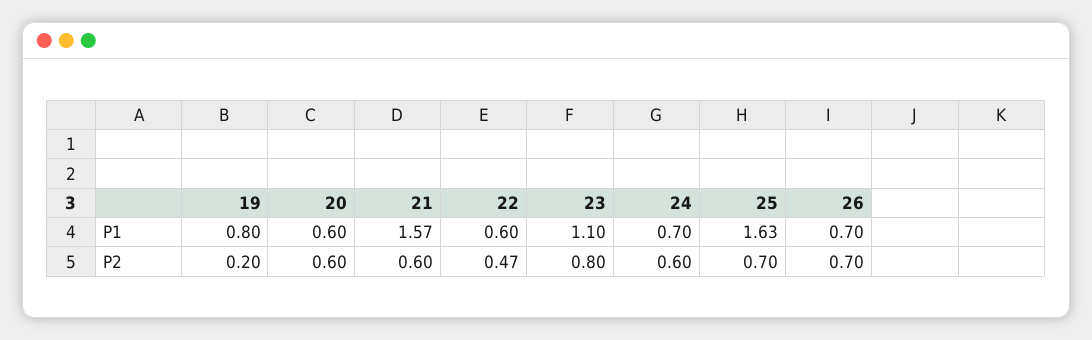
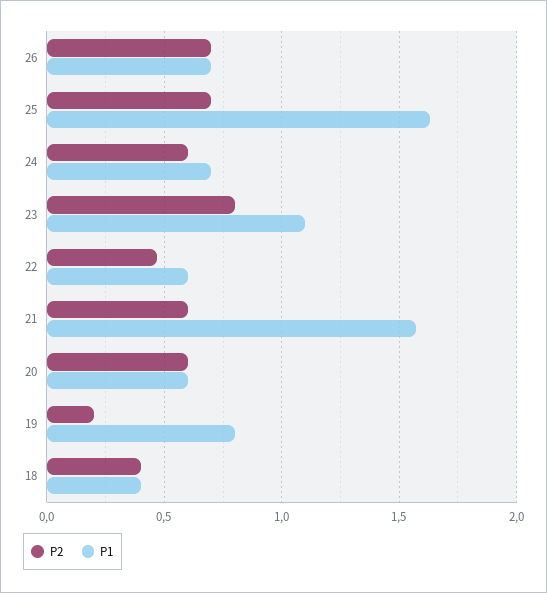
P2, 18: none -> 0.4
P1, 18: none -> 0.4

